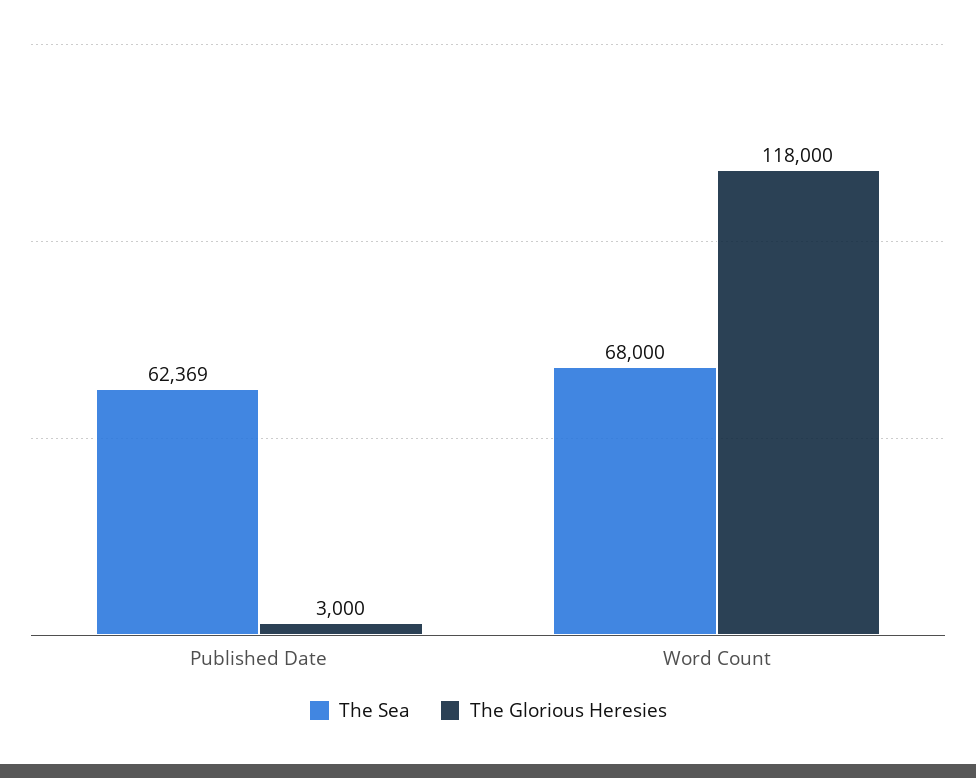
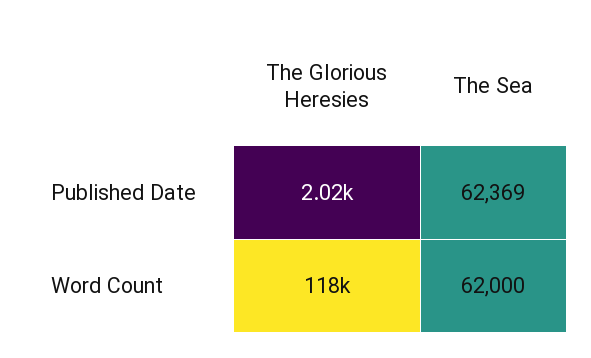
The Glorious Heresies, Published Date: 3000 -> 2020
The Sea, Word Count: 68000 -> 62000

